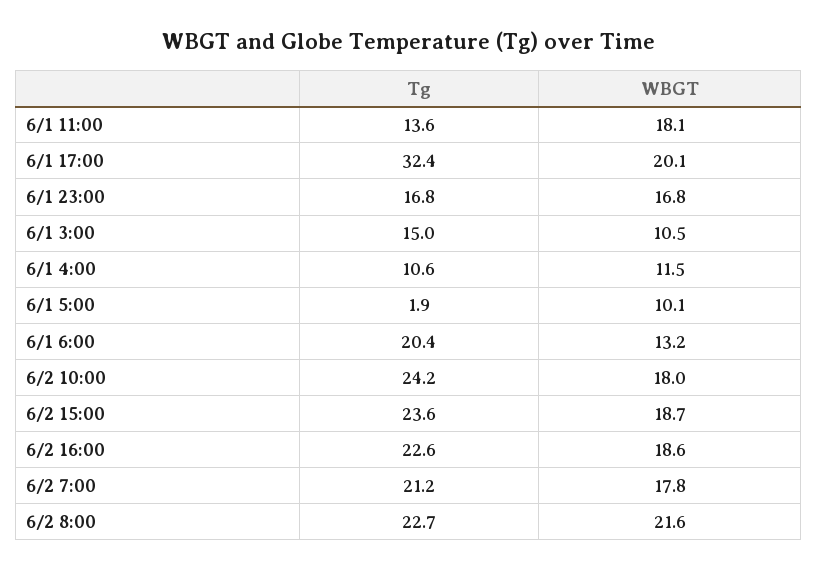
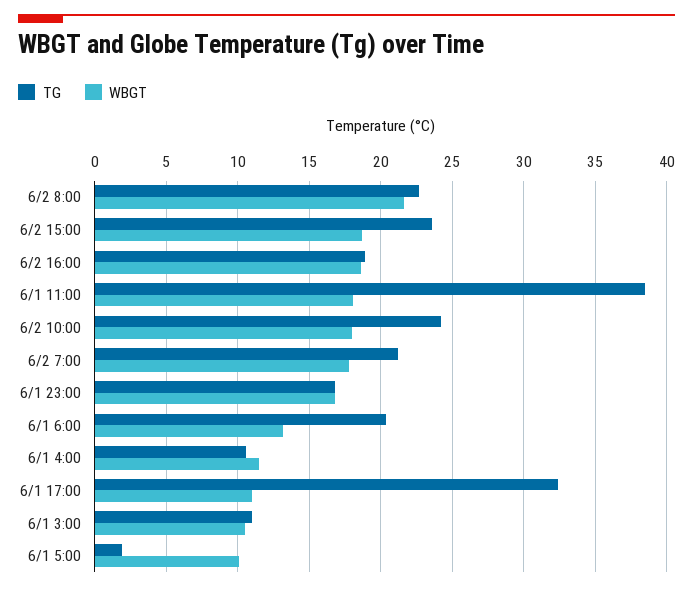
Tg, 6/1 11:00: 13.6 -> 38.5
WBGT, 6/1 17:00: 20.1 -> 11
Tg, 6/1 3:00: 15 -> 11
Tg, 6/2 16:00: 22.6 -> 19

